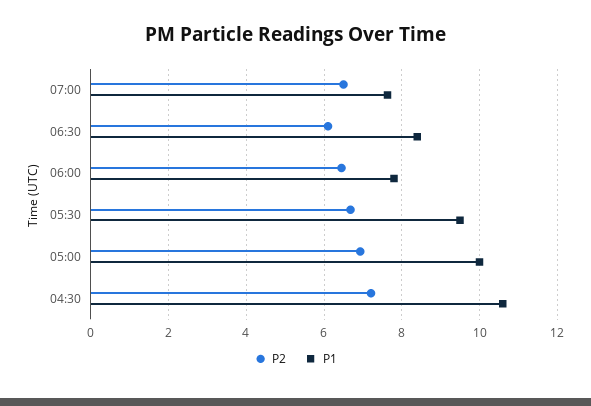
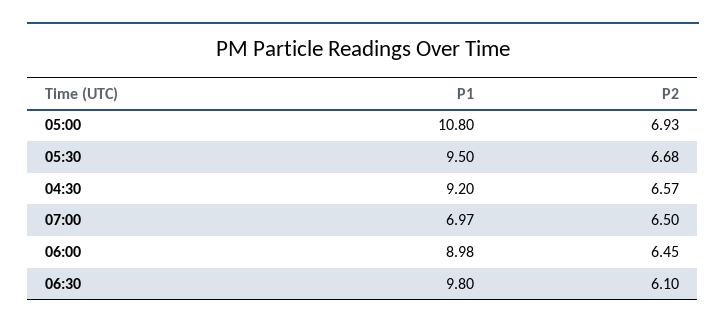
P1, 07:00: 7.6 -> 6.97
P1, 06:30: 8.4 -> 9.8
P1, 06:00: 7.8 -> 8.98
P1, 05:00: 10 -> 10.8
P2, 04:30: 7.2 -> 6.57
P1, 04:30: 10.6 -> 9.2

